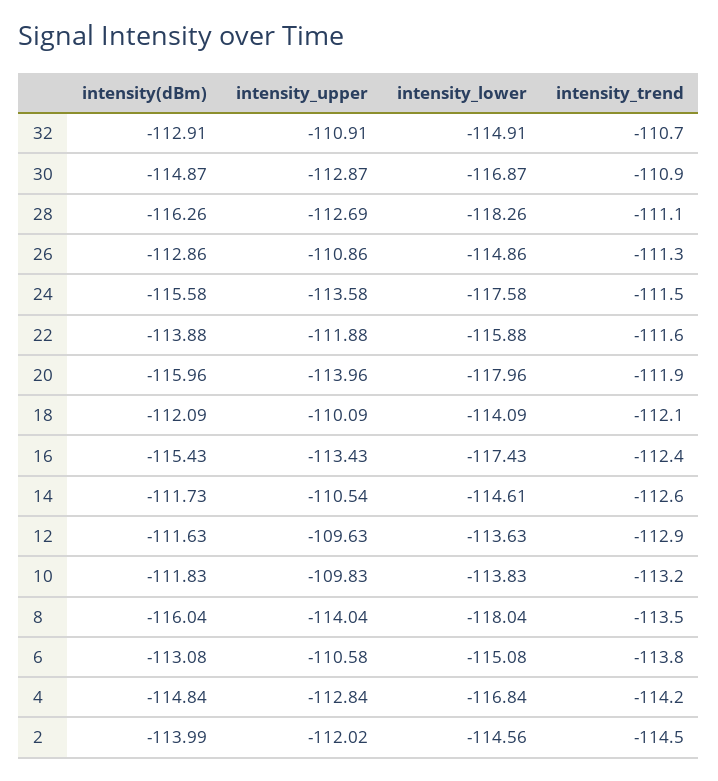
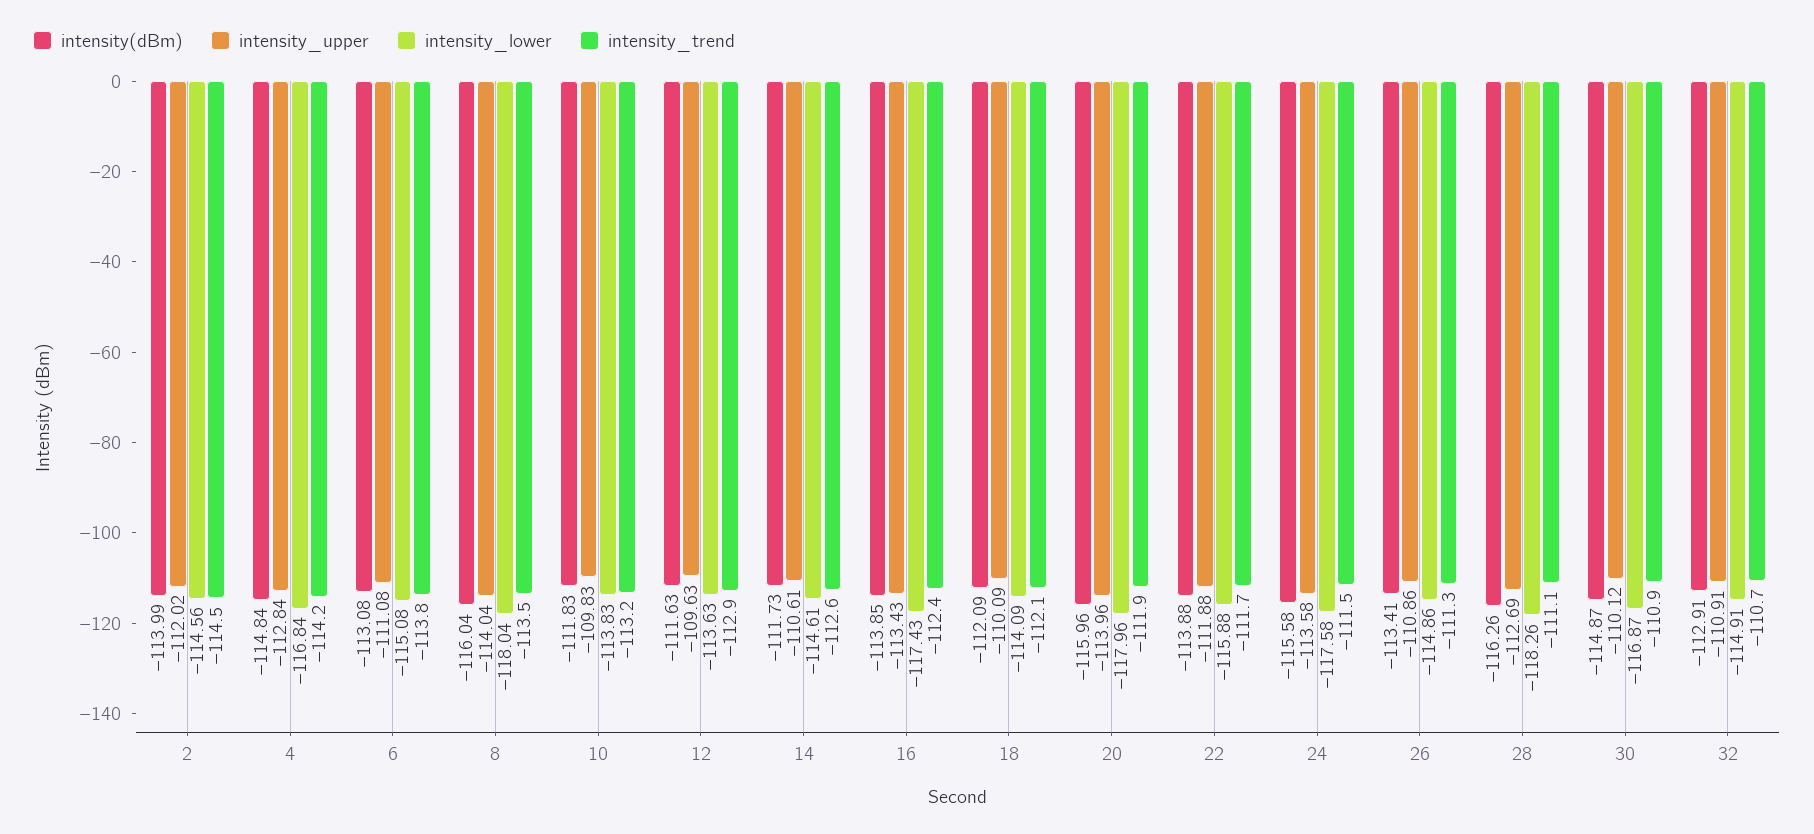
intensity_upper, 30: -112.87 -> -110.12
intensity(dBm), 26: -112.86 -> -113.41
intensity_trend, 22: -111.6 -> -111.7
intensity(dBm), 16: -115.43 -> -113.85
intensity_upper, 14: -110.54 -> -110.61
intensity_upper, 6: -110.58 -> -111.08

